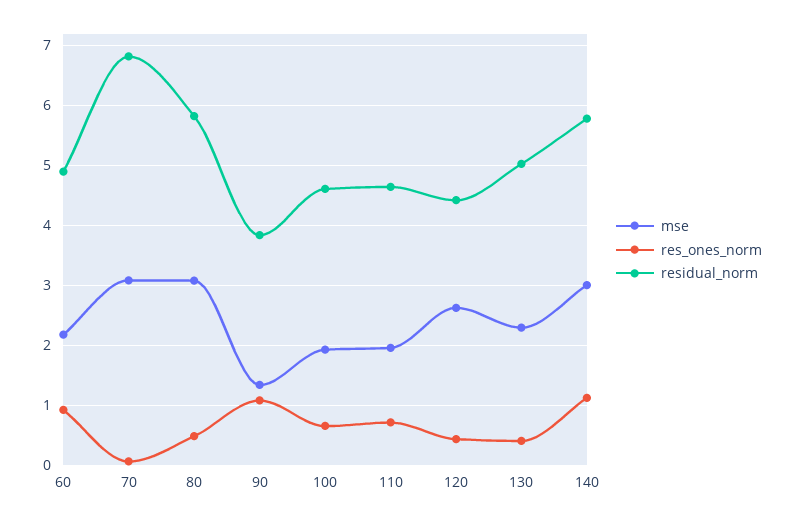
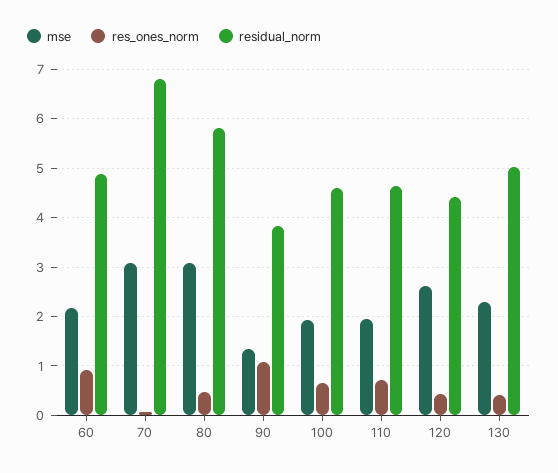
mse, 140: 3 -> none
res_ones_norm, 140: 1.1 -> none
residual_norm, 140: 5.8 -> none

